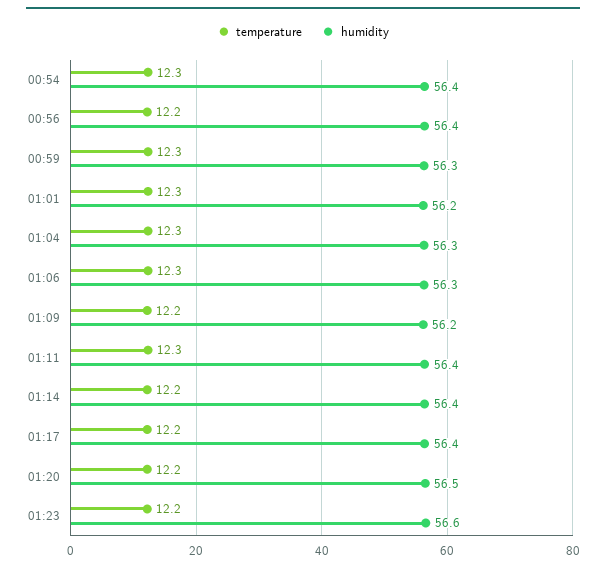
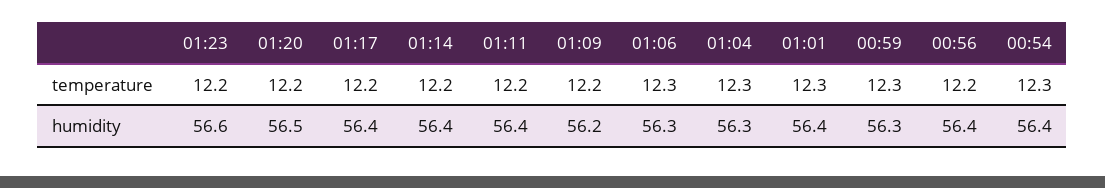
humidity, 01:01: 56.2 -> 56.4
temperature, 01:11: 12.3 -> 12.2

